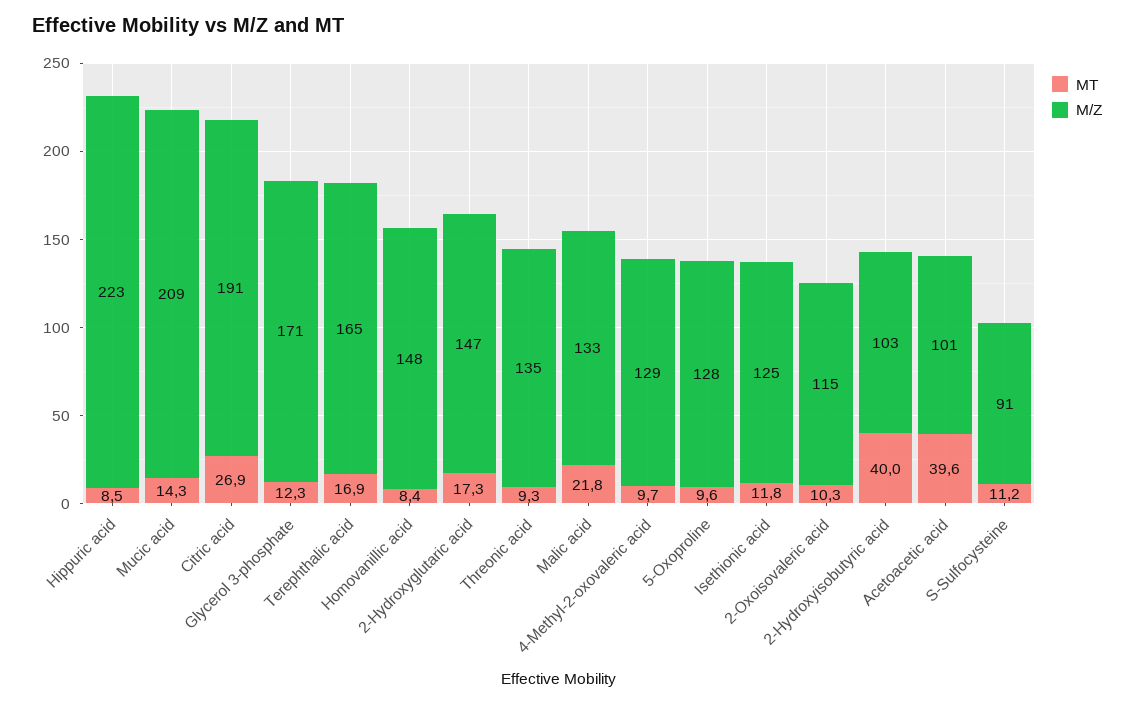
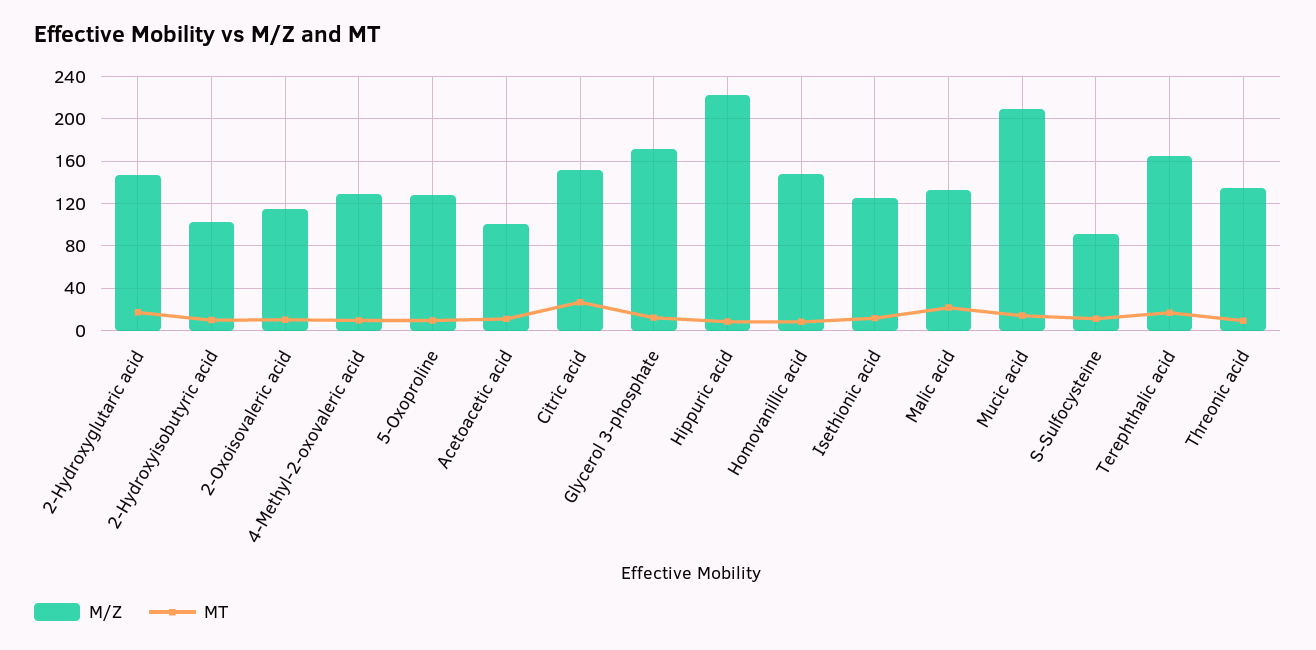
M/Z, Citric acid: 191 -> 150
MT, 2-Hydroxyisobutyric acid: 40 -> 10
MT, Acetoacetic acid: 39.6 -> 10

